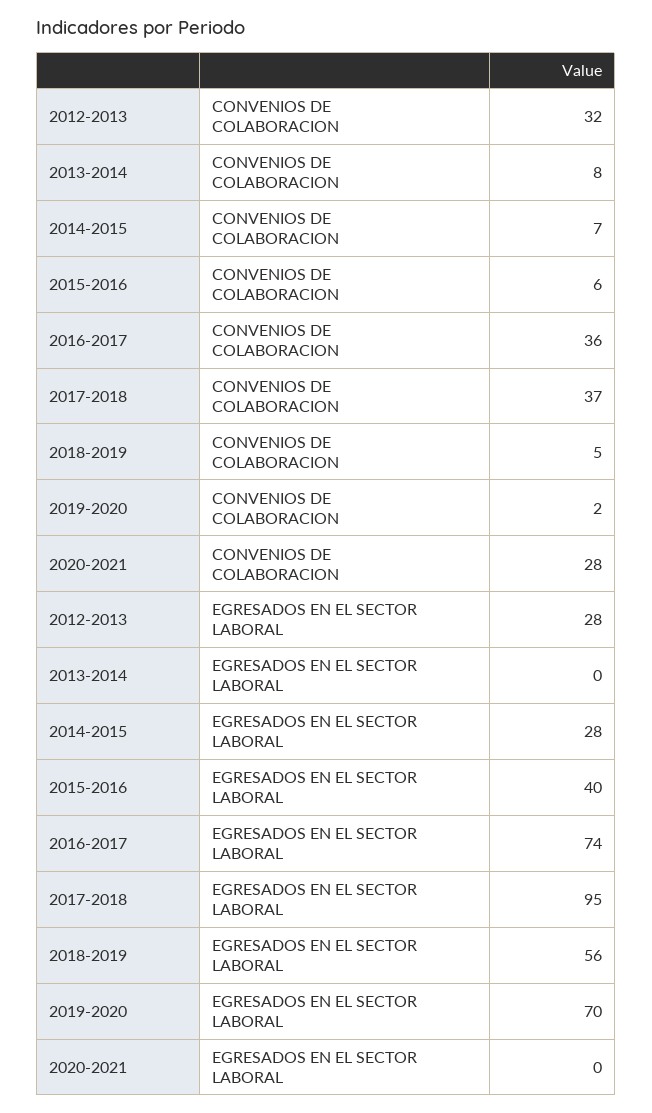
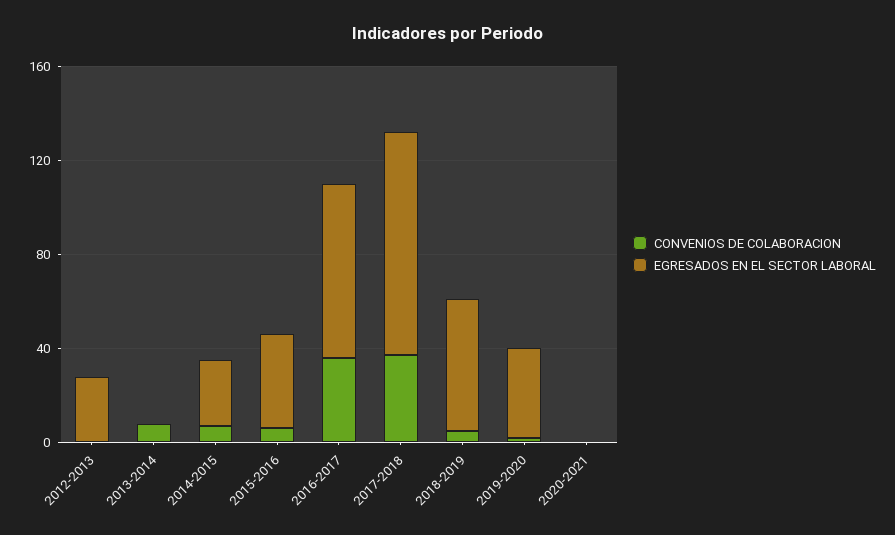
CONVENIOS DE COLABORACION, 2012-2013: 32 -> 0
CONVENIOS DE COLABORACION, 2020-2021: 28 -> 0
EGRESADOS EN EL SECTOR LABORAL, 2019-2020: 70 -> 40

